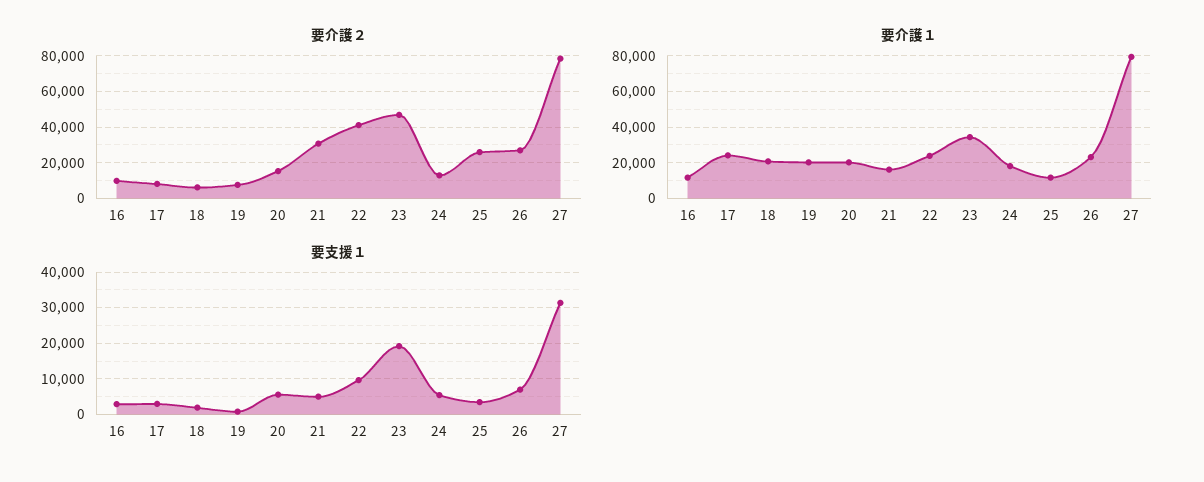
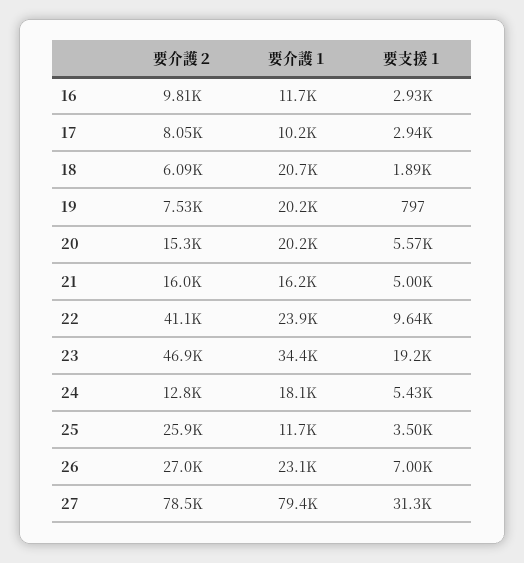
要介護２, 21: 30000 -> 16000
要介護１, 17: 25000 -> 10200

